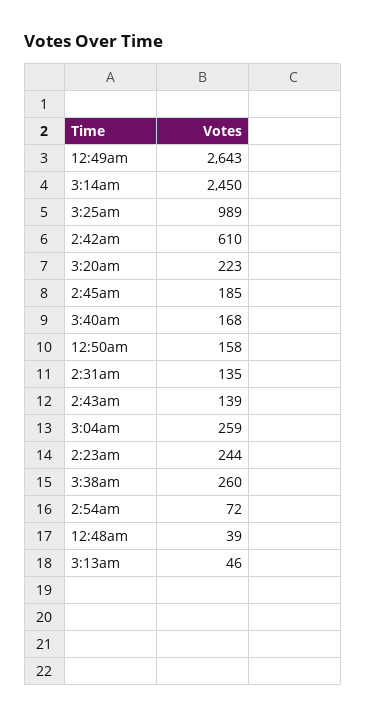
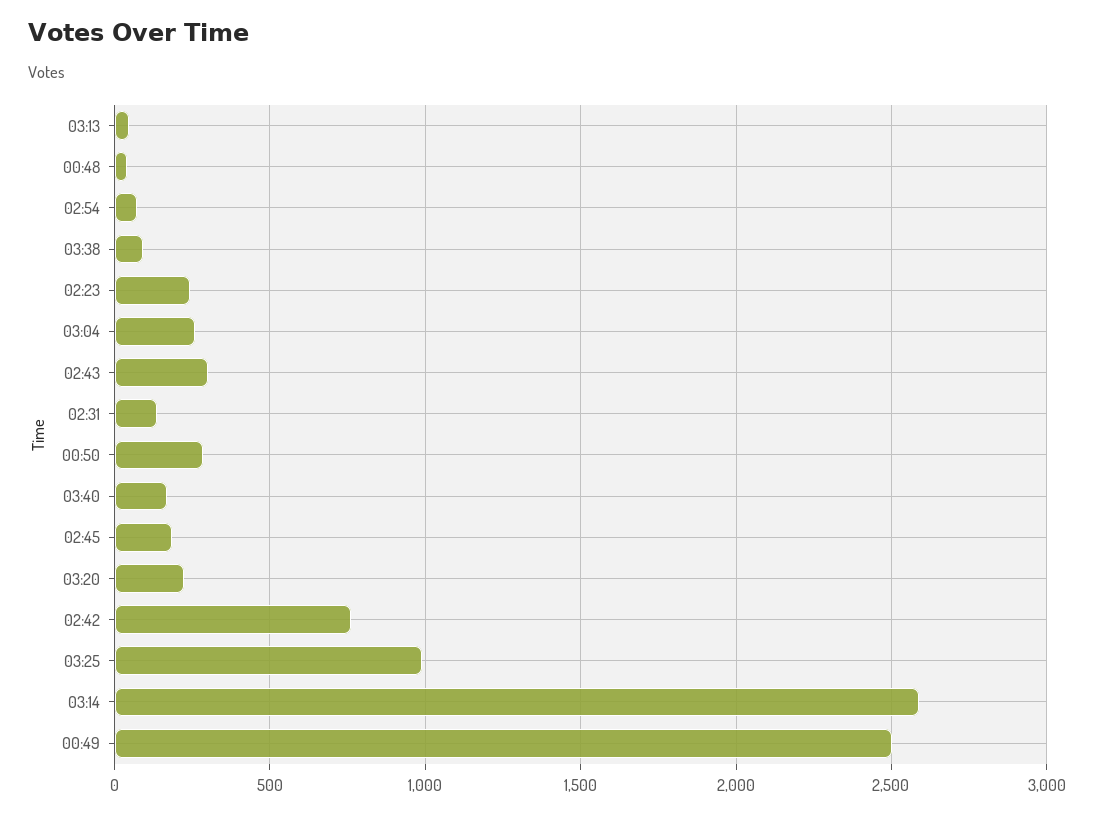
12:49am: 2643 -> 2500
3:14am: 2450 -> 2600
2:42am: 610 -> 750
12:50am: 158 -> 300
2:43am: 139 -> 300
3:38am: 260 -> 100

